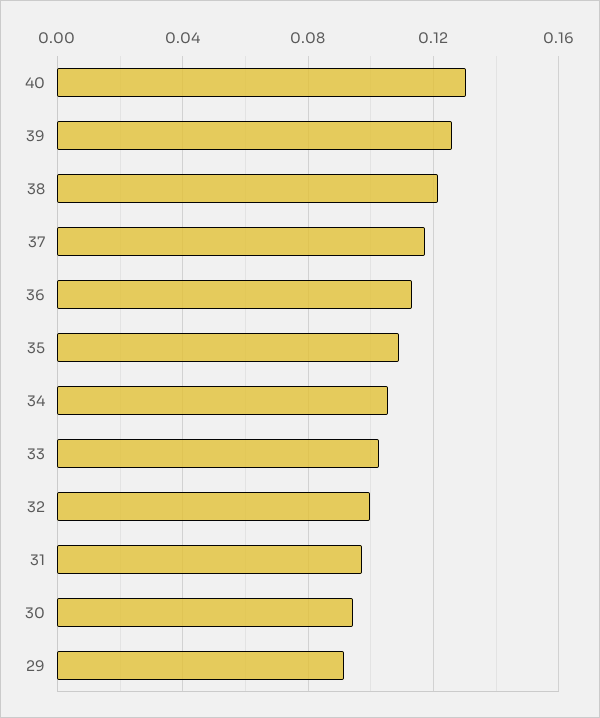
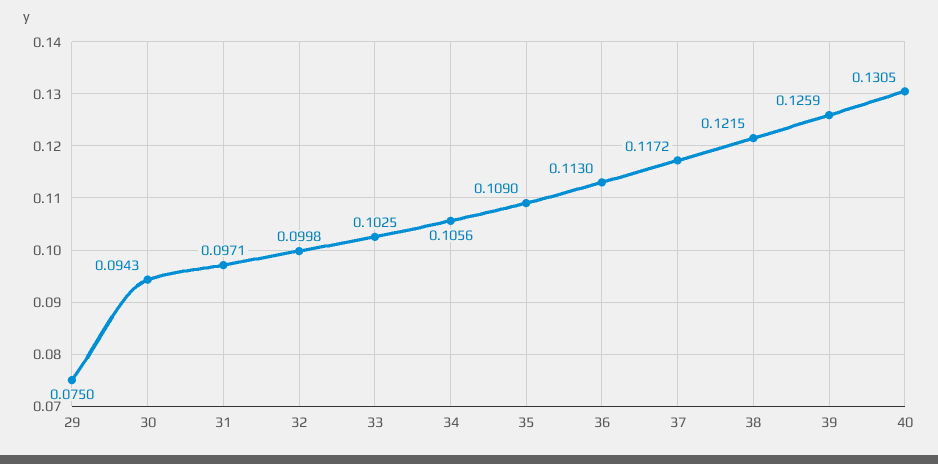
29: 0.09 -> 0.075

